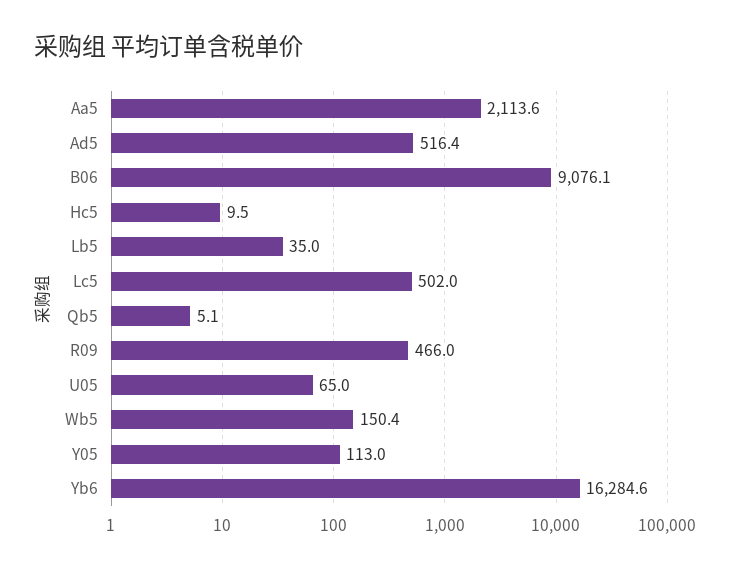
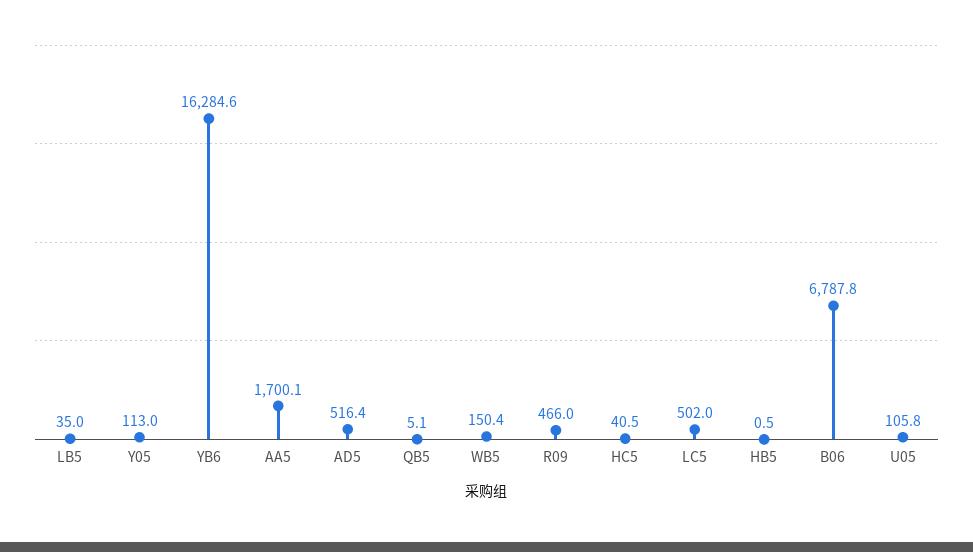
Aa5: 2113.6 -> 1700.1
B06: 9076.1 -> 6787.8
Hc5: 9.5 -> 40.5
U05: 65 -> 105.8
HB5: none -> 0.5

